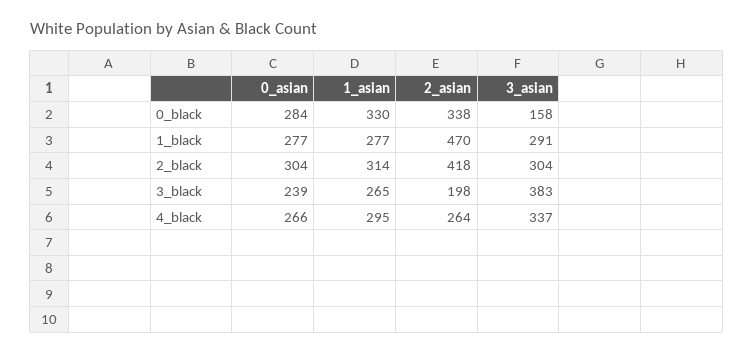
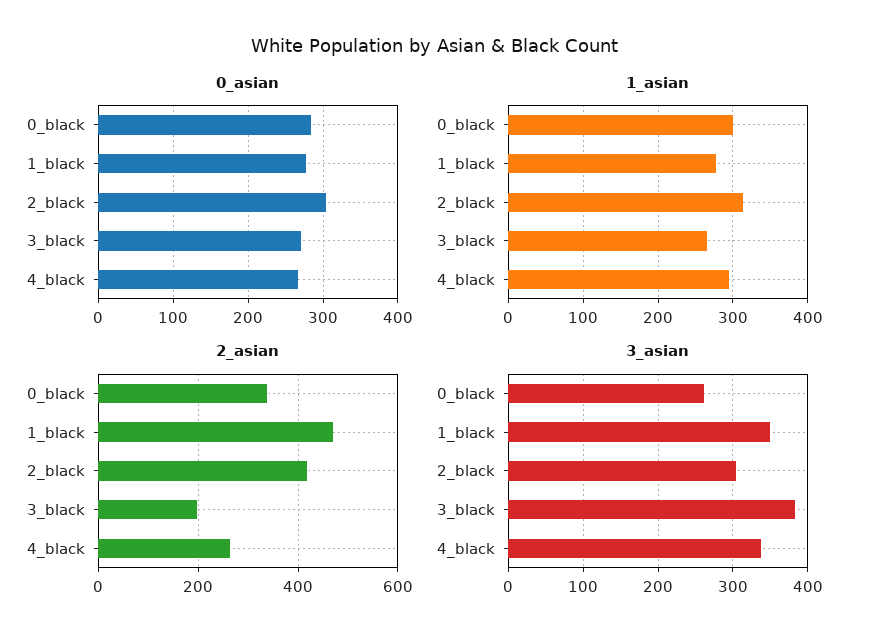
1_asian, 0_black: 330 -> 300
3_asian, 0_black: 158 -> 260
3_asian, 1_black: 291 -> 350
0_asian, 3_black: 239 -> 270

